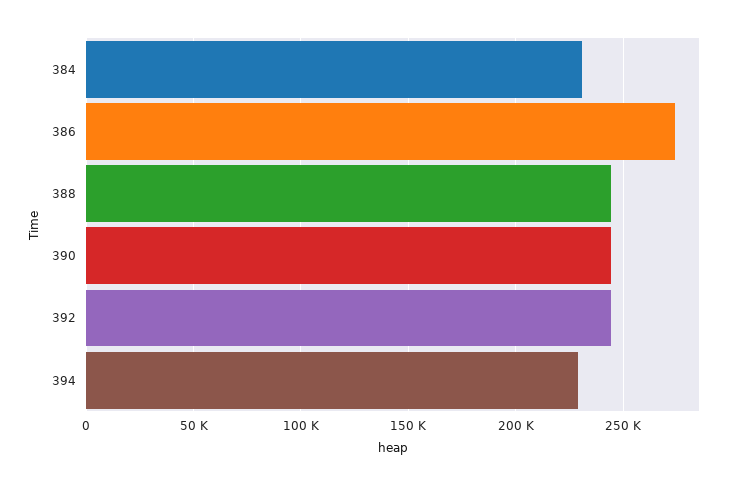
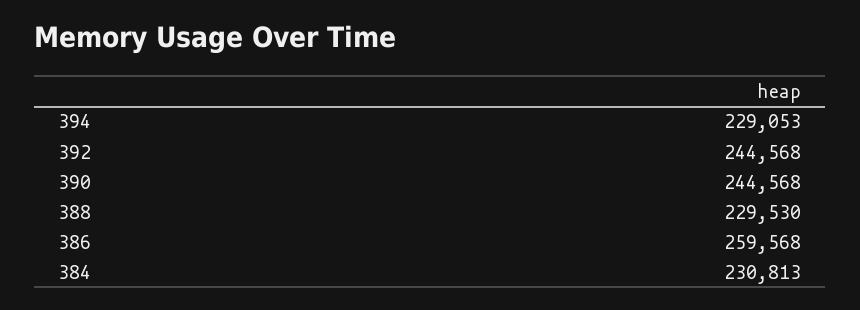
386: 275000 -> 259568
388: 245000 -> 229530

